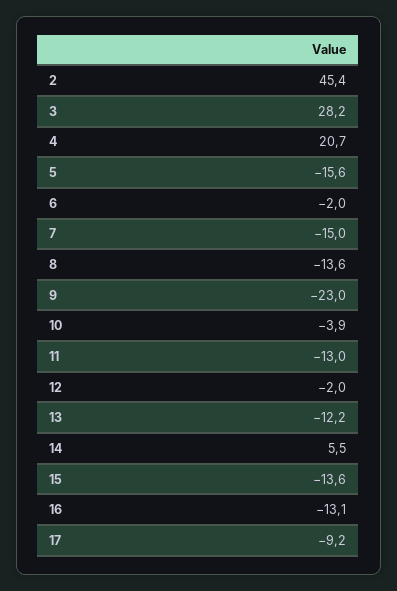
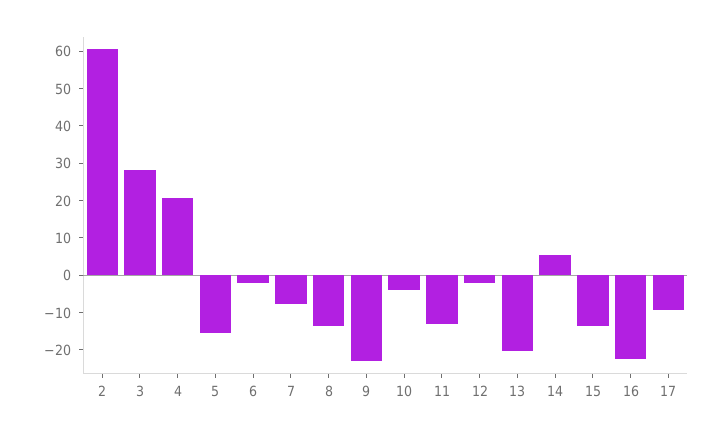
2: 45.4 -> 60
7: -15 -> -7.5
13: -12.2 -> -20
16: -13.1 -> -22.5

